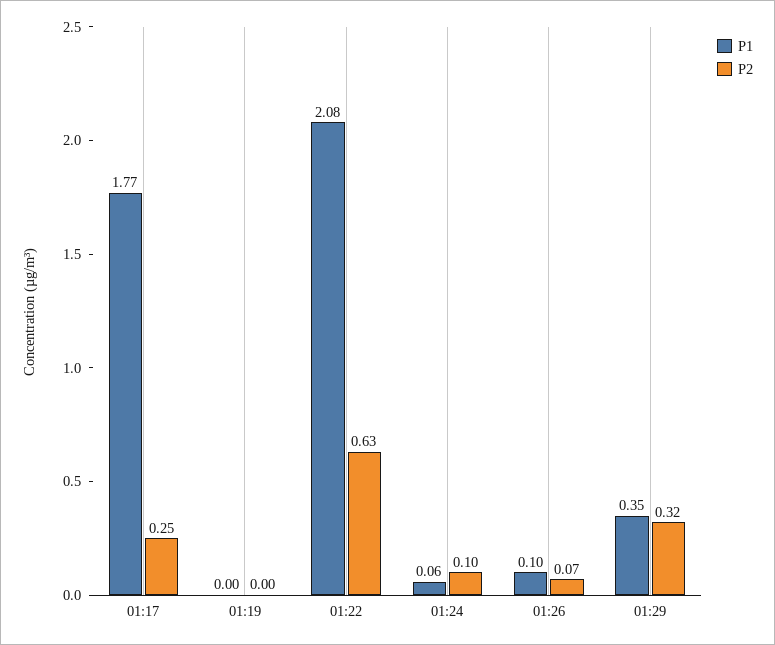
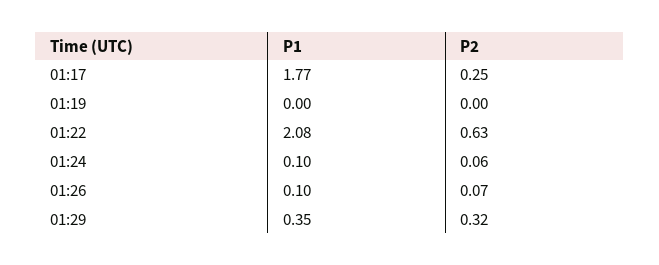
P1, 01:24: 0.06 -> 0.1
P2, 01:24: 0.1 -> 0.06

